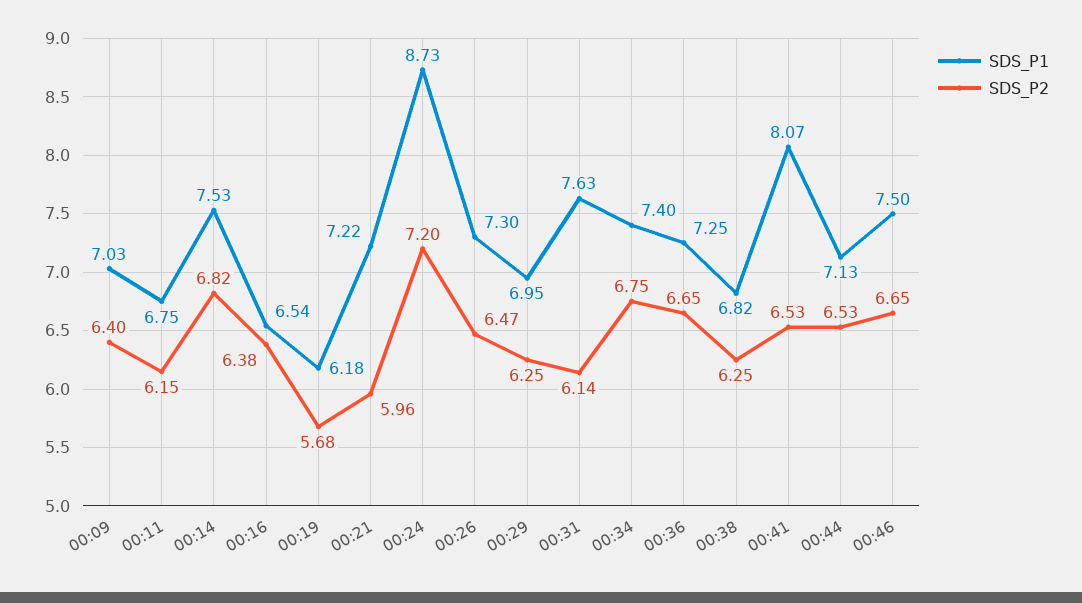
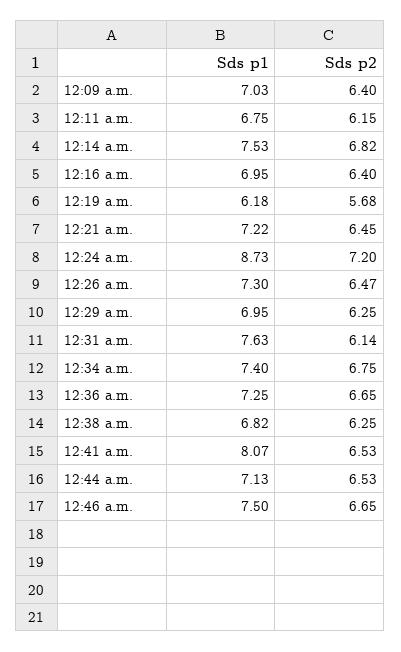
SDS_P1, 00:16: 6.54 -> 6.95
SDS_P2, 00:16: 6.38 -> 6.4
SDS_P2, 00:21: 5.96 -> 6.45

